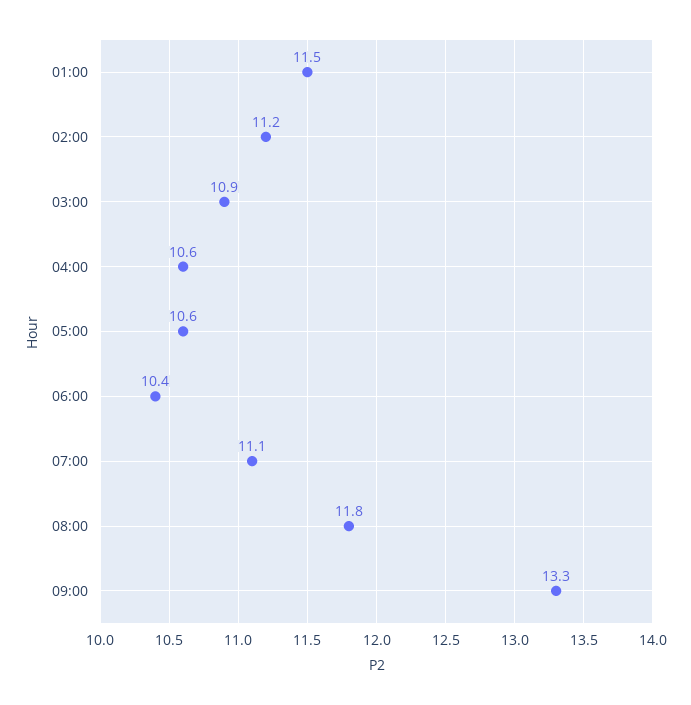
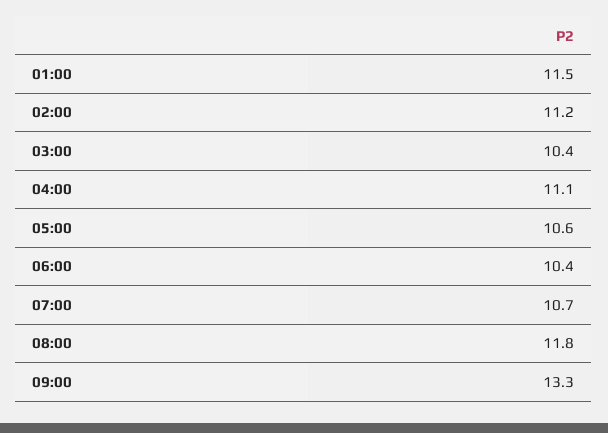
03:00: 10.9 -> 10.4
04:00: 10.6 -> 11.1
07:00: 11.1 -> 10.7

